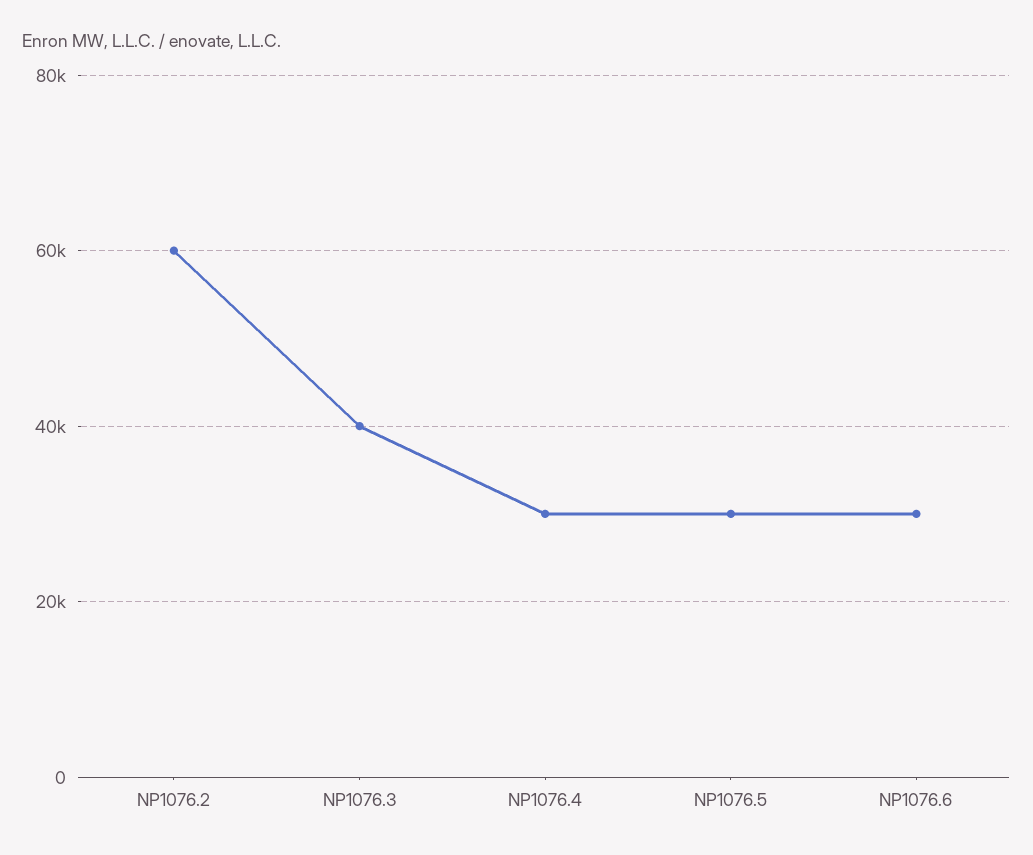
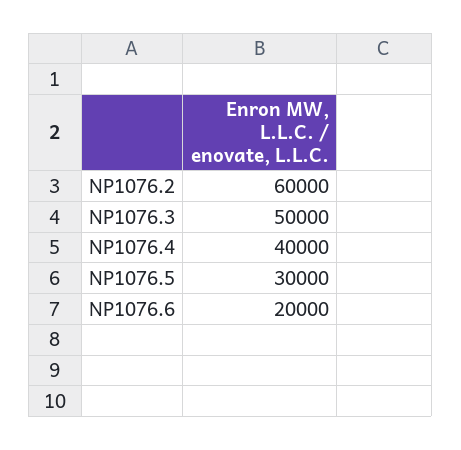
NP1076.3: 40000 -> 50000
NP1076.4: 30000 -> 40000
NP1076.6: 30000 -> 20000

